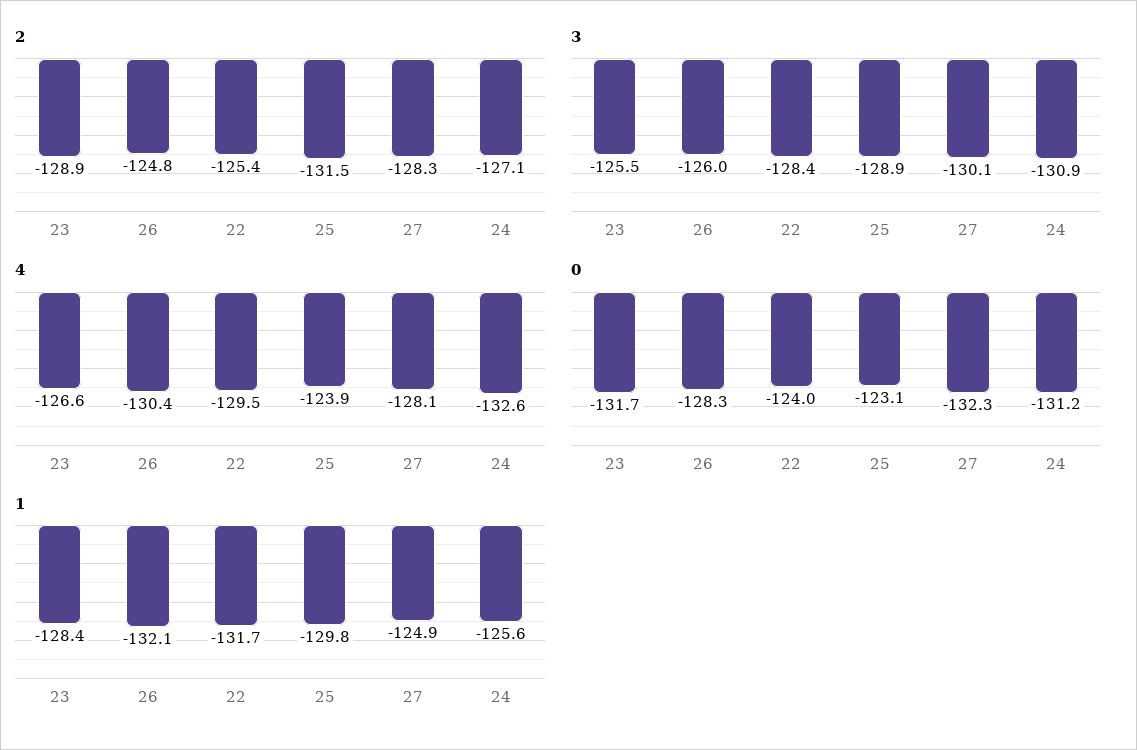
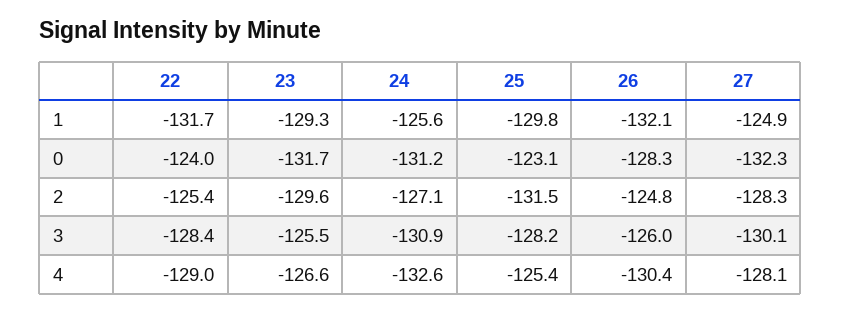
2, 23: -128.9 -> -129.6
3, 25: -128.9 -> -128.2
4, 22: -129.5 -> -129
4, 25: -123.9 -> -125.4
1, 23: -128.4 -> -129.3

